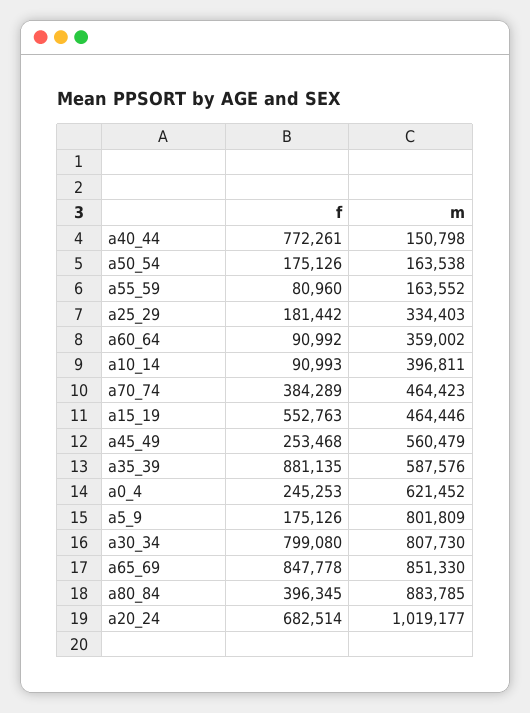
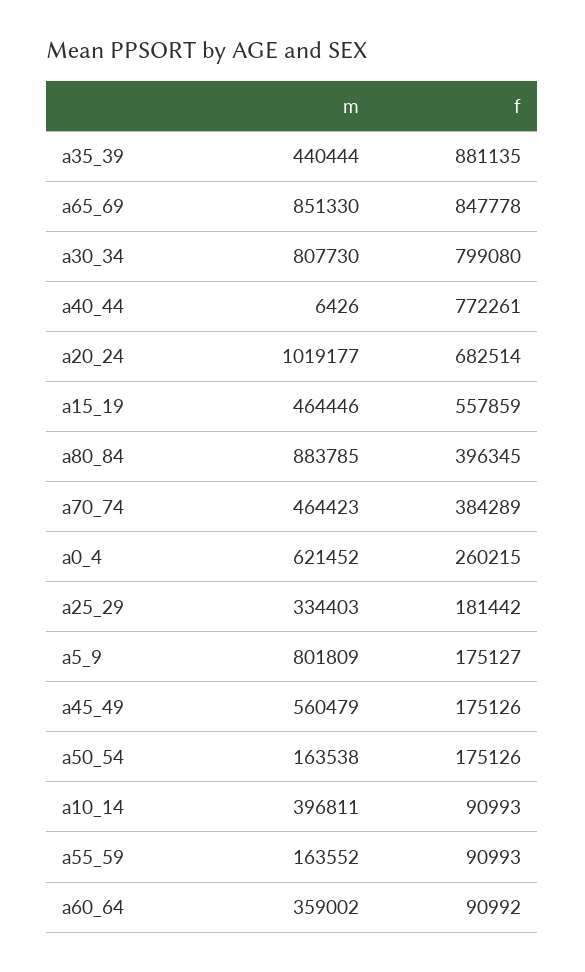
m, a40_44: 150798 -> 6426
f, a55_59: 80960 -> 90993
f, a15_19: 552763 -> 557859
f, a45_49: 253468 -> 175126
m, a35_39: 587576 -> 440444
f, a0_4: 245253 -> 260215
f, a5_9: 175126 -> 175127

